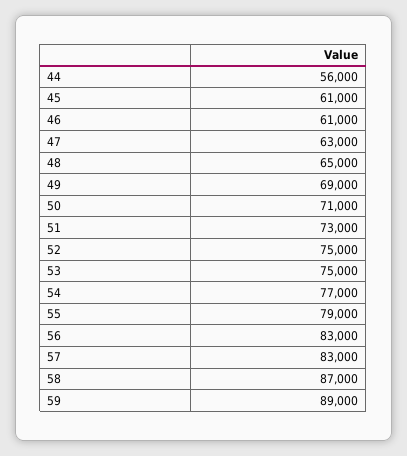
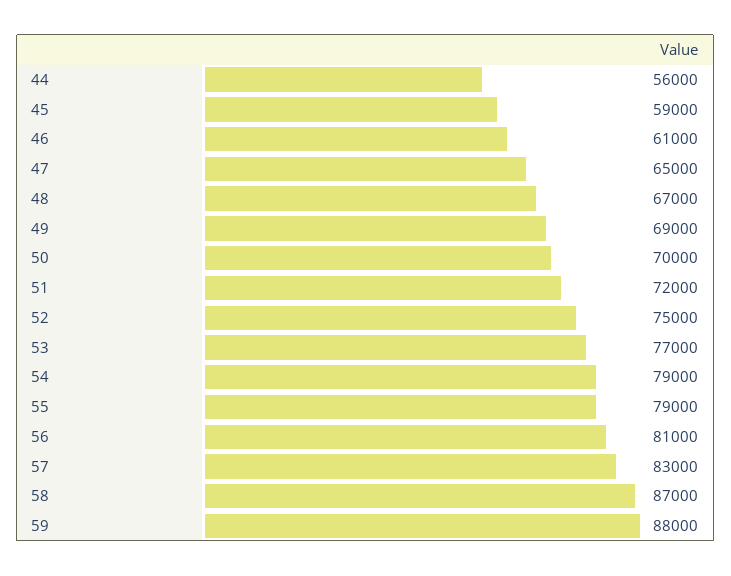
45: 61000 -> 59000
47: 63000 -> 65000
48: 65000 -> 67000
50: 71000 -> 70000
51: 73000 -> 72000
53: 75000 -> 77000
54: 77000 -> 79000
56: 83000 -> 81000
59: 89000 -> 88000

